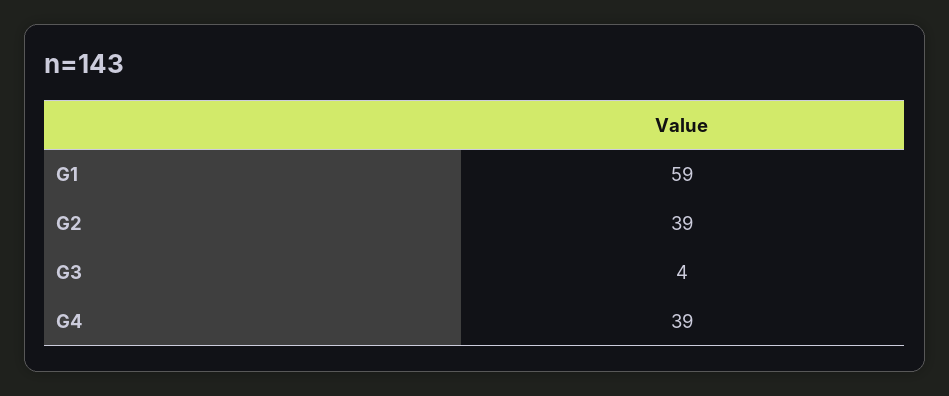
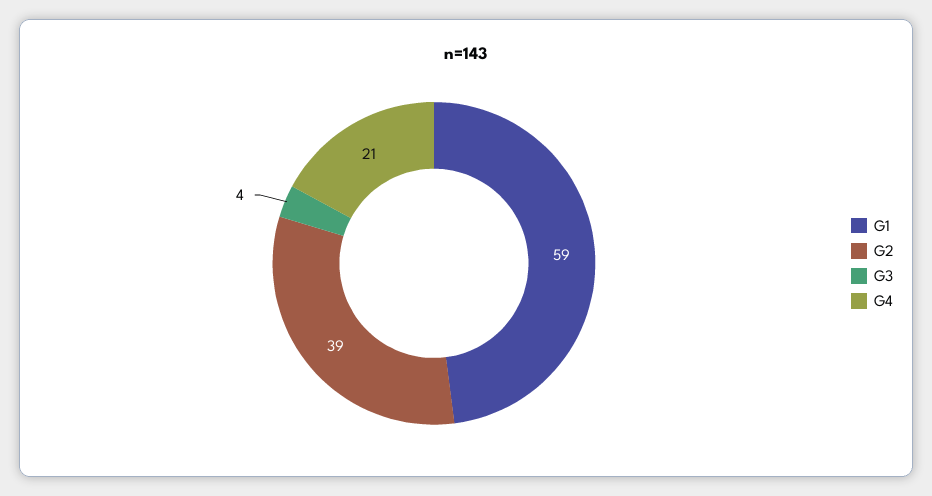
G4: 39 -> 21

